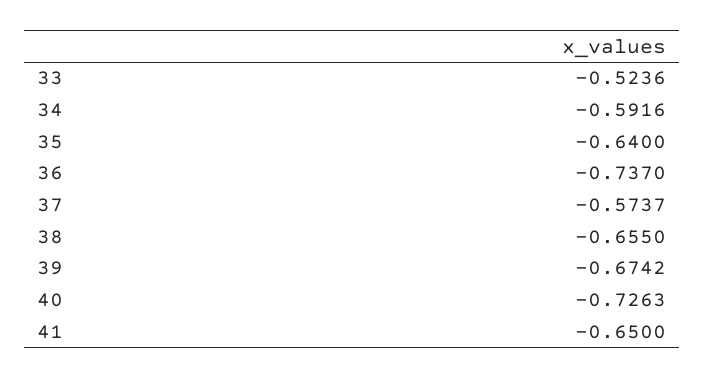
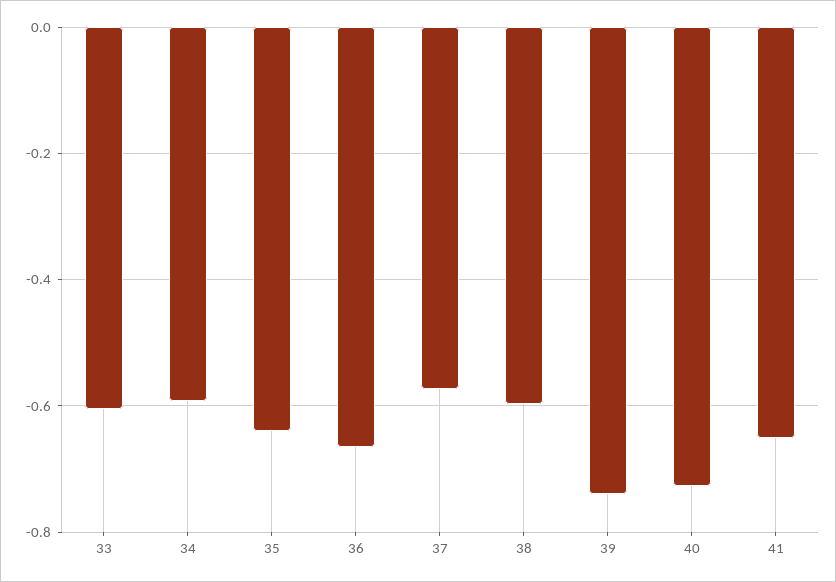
33: -0.5236 -> -0.6
36: -0.737 -> -0.66
38: -0.655 -> -0.6
39: -0.6742 -> -0.74

